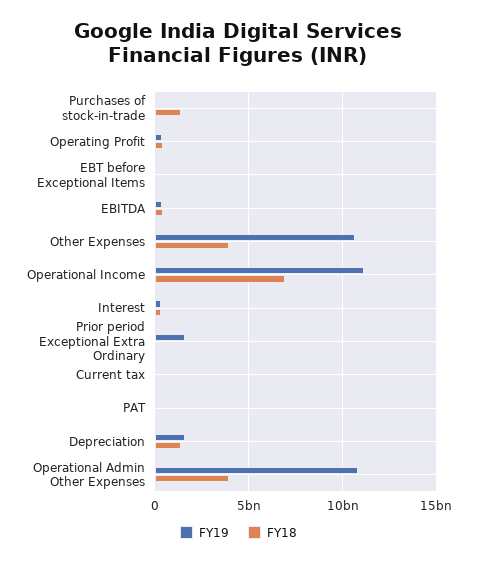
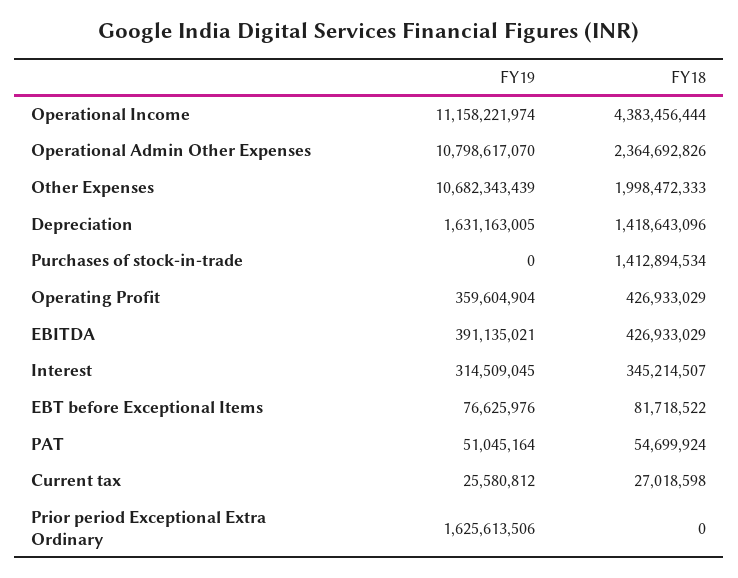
FY18, Other Expenses: 4000000000 -> 1998472333
FY18, Operational Income: 7000000000 -> 4383456444
FY18, Operational Admin Other Expenses: 4000000000 -> 2364692826

